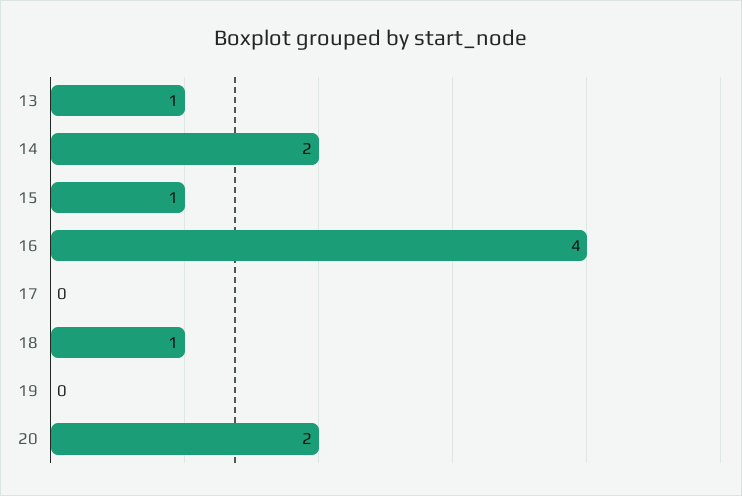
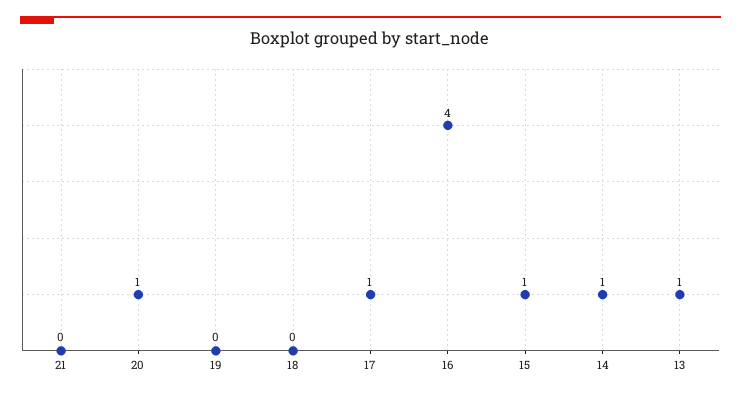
14: 2 -> 1
17: 0 -> 1
18: 1 -> 0
20: 2 -> 1
21: none -> 0

